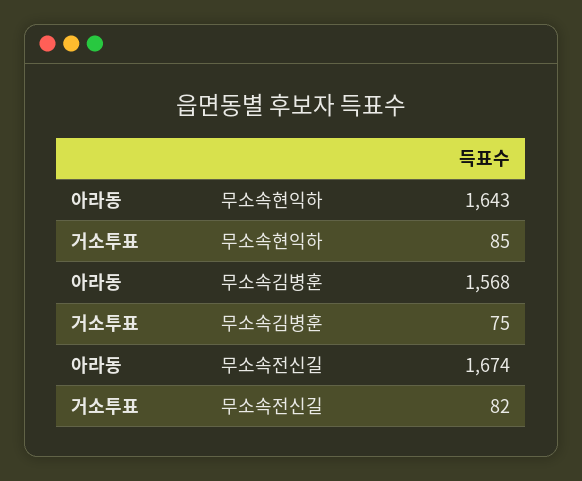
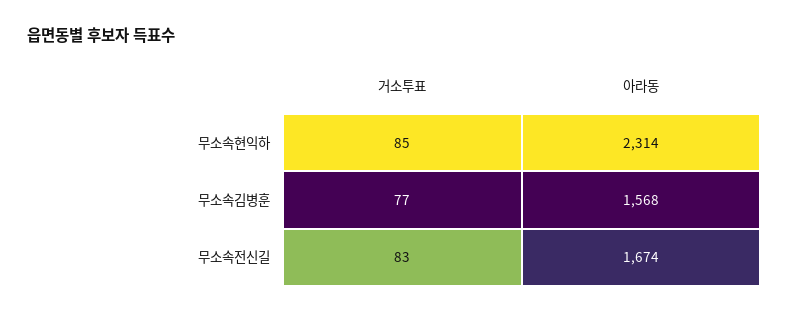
아라동, 무소속현익하: 1643 -> 2314
거소투표, 무소속김병훈: 75 -> 77
거소투표, 무소속전신길: 82 -> 83

